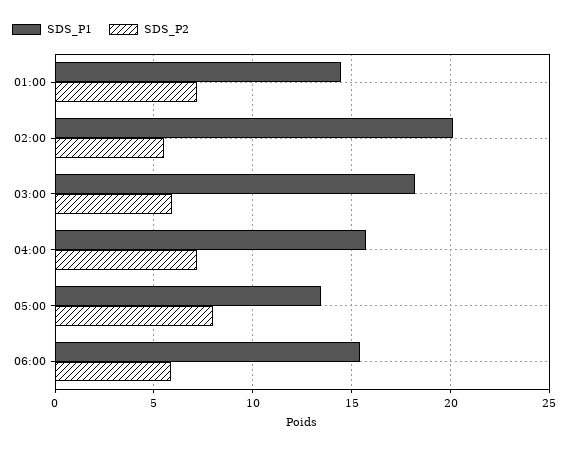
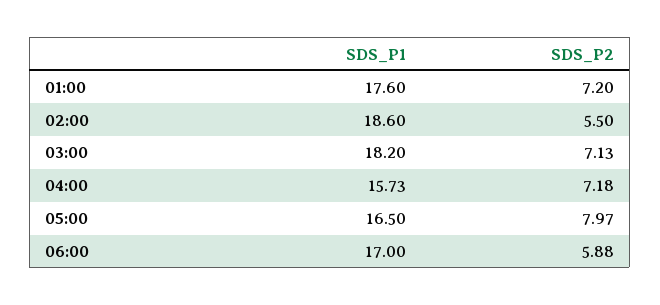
SDS_P1, 01:00: 14.5 -> 17.6
SDS_P1, 02:00: 20 -> 18.6
SDS_P2, 03:00: 6 -> 7.13
SDS_P1, 05:00: 13.5 -> 16.5
SDS_P1, 06:00: 15.5 -> 17

